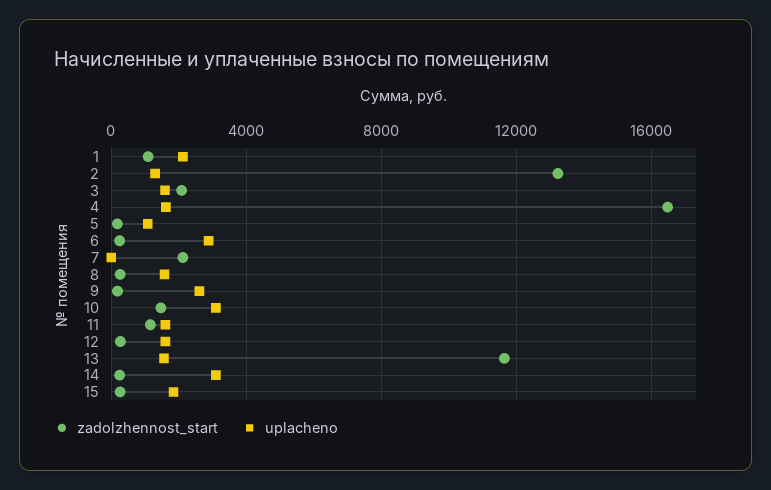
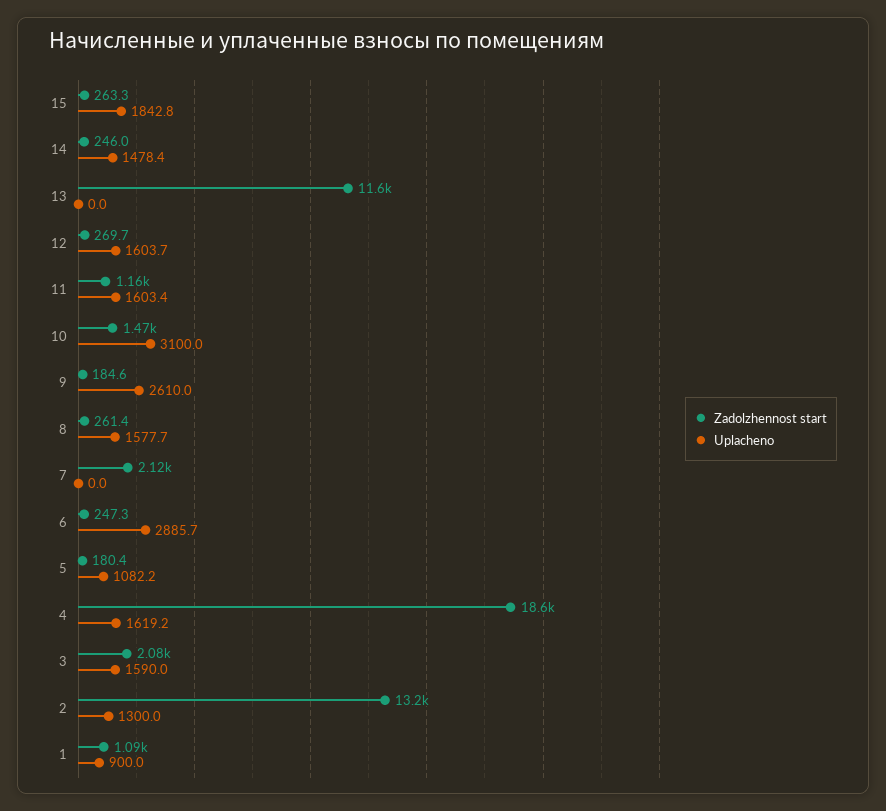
uplacheno, 1: 2000 -> 900
zadolzhennost_start, 4: 16500 -> 18600
uplacheno, 13: 1500 -> 0
uplacheno, 14: 3000 -> 1478.4

